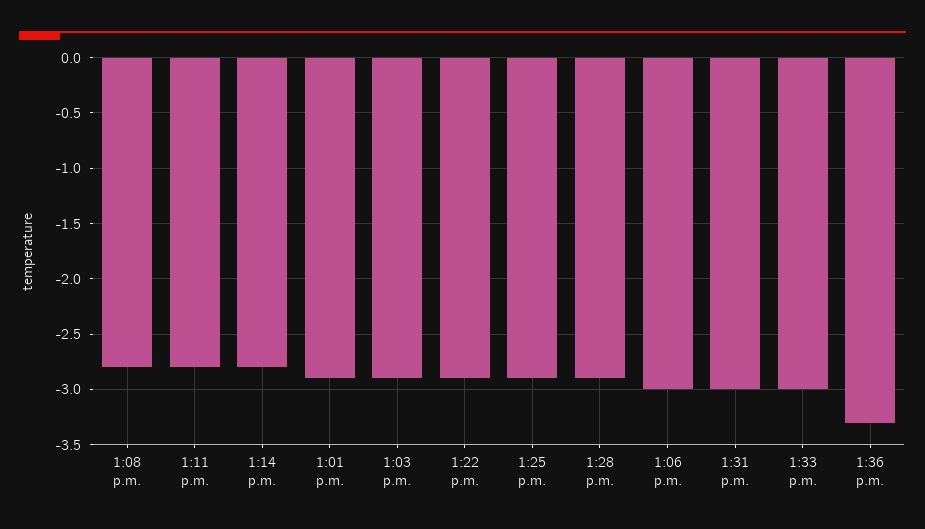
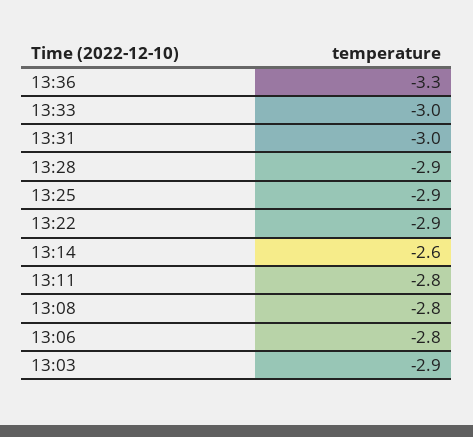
1:14 p.m.: -2.8 -> -2.6
1:01 p.m.: -2.9 -> none
1:06 p.m.: -3 -> -2.8

